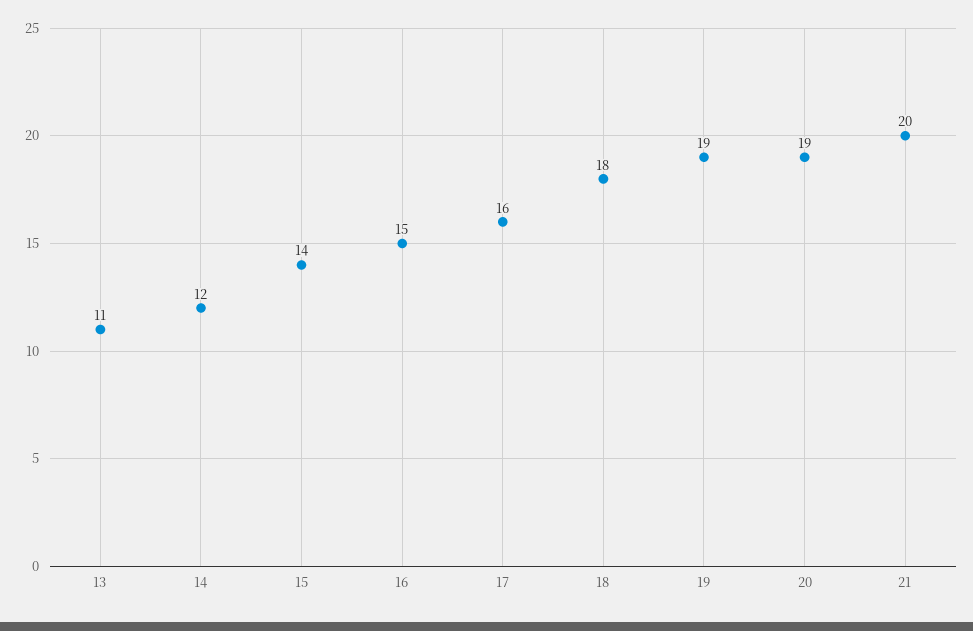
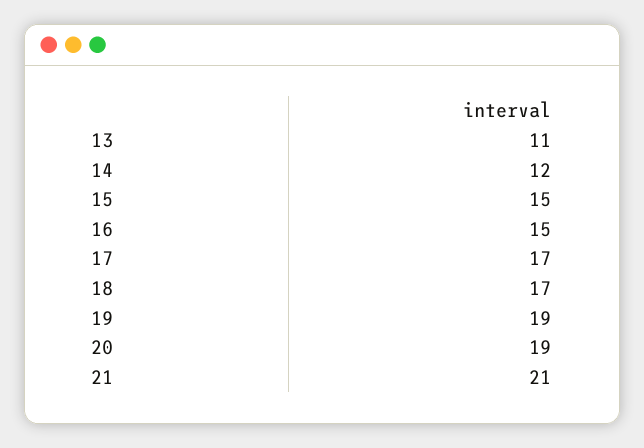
15: 14 -> 15
17: 16 -> 17
18: 18 -> 17
21: 20 -> 21

